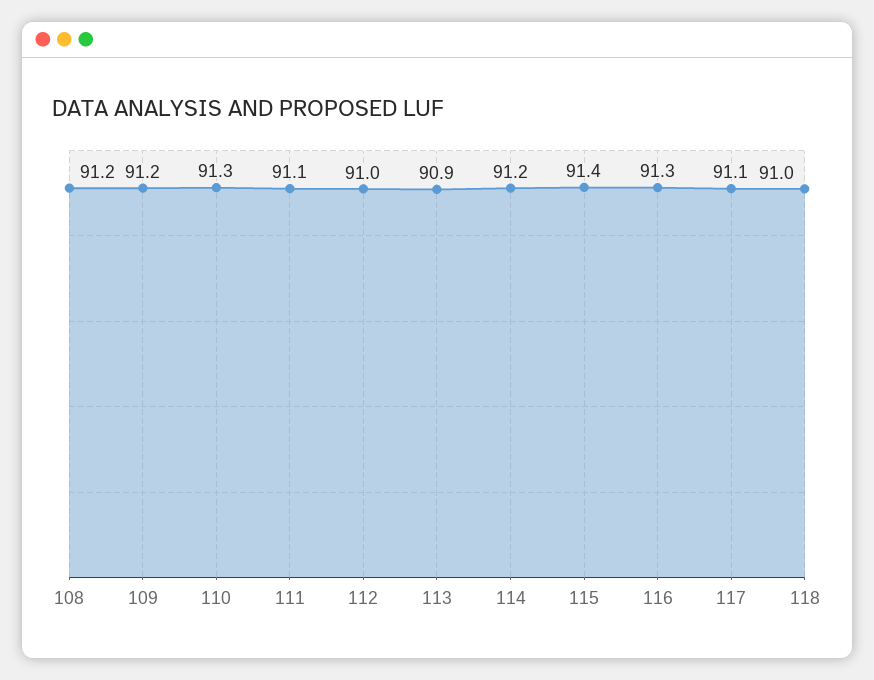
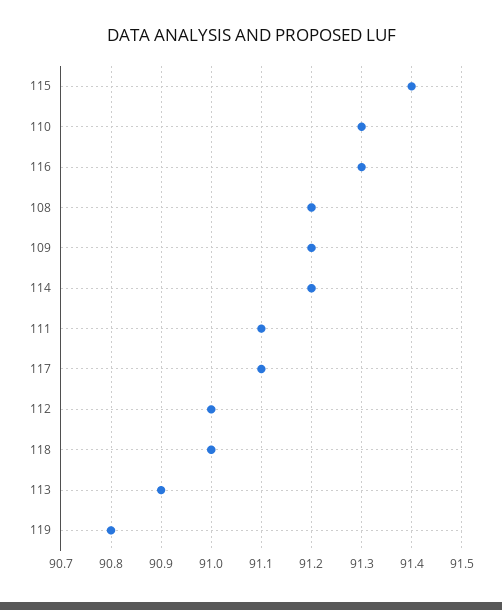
119: none -> 90.8

